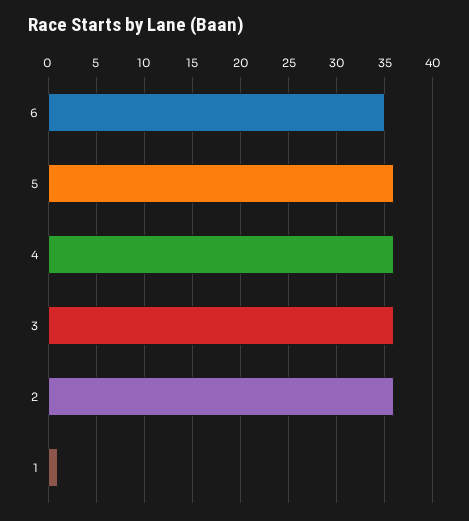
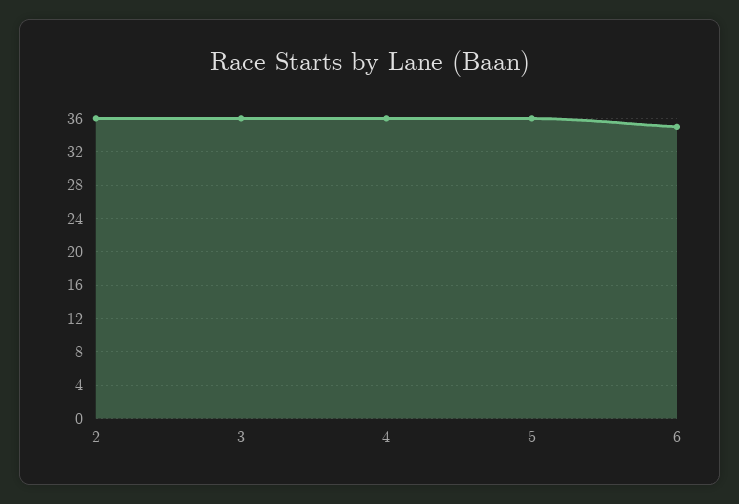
1: 1 -> none

